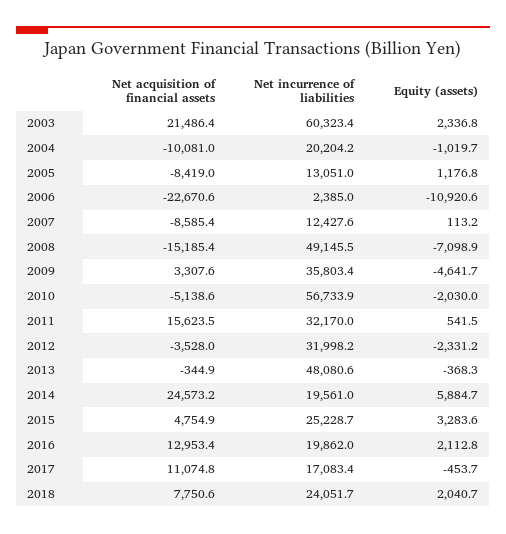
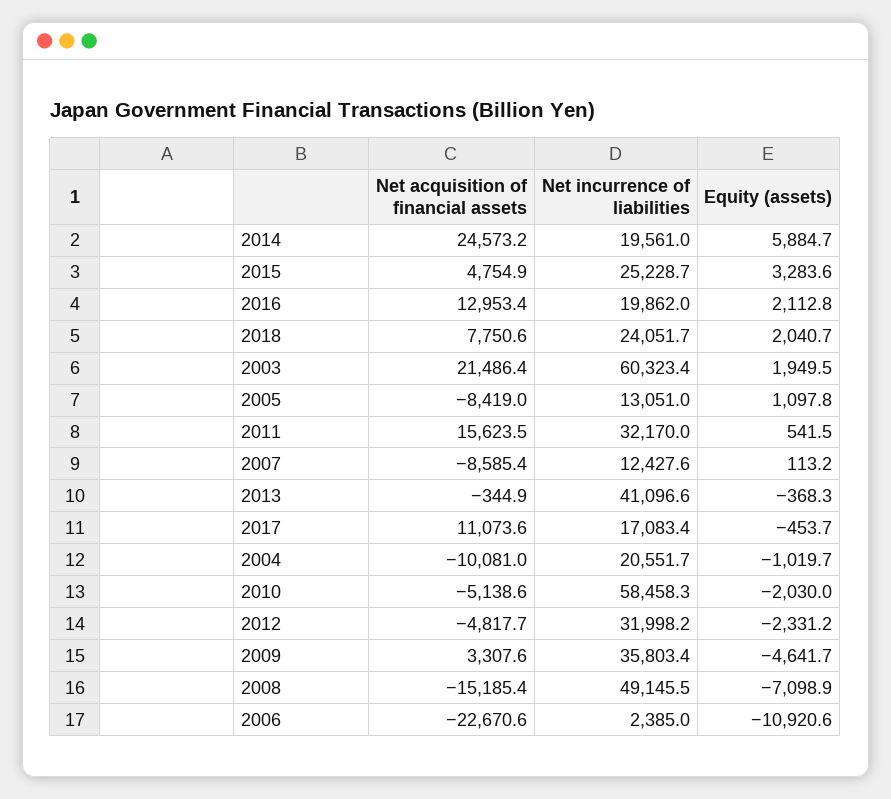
Equity (assets), 2003: 2336.8 -> 1949.5
Net incurrence of liabilities, 2004: 20204.2 -> 20551.7
Equity (assets), 2005: 1176.8 -> 1097.8
Net incurrence of liabilities, 2010: 56733.9 -> 58458.3
Net acquisition of financial assets, 2012: -3528 -> -4817.7
Net incurrence of liabilities, 2013: 48080.6 -> 41096.6
Net acquisition of financial assets, 2017: 11074.8 -> 11073.6

